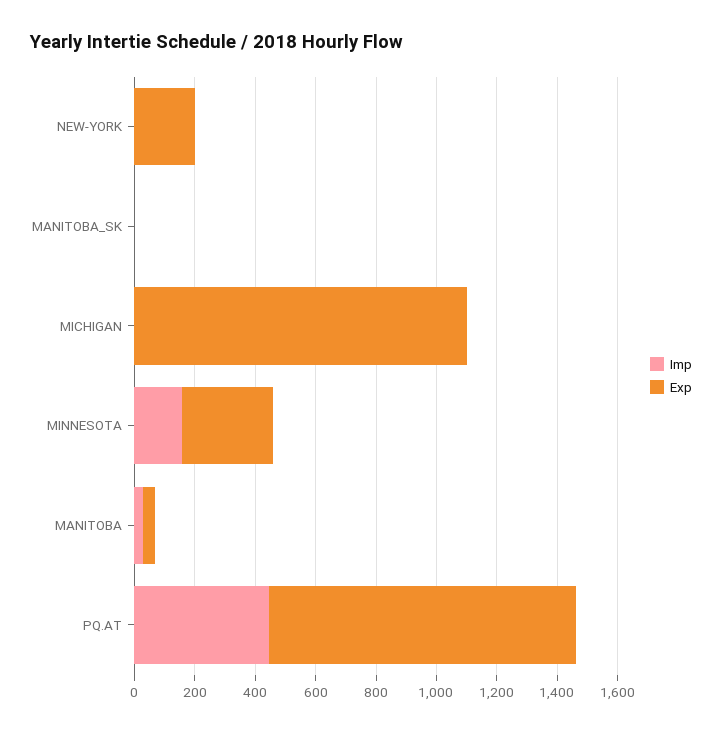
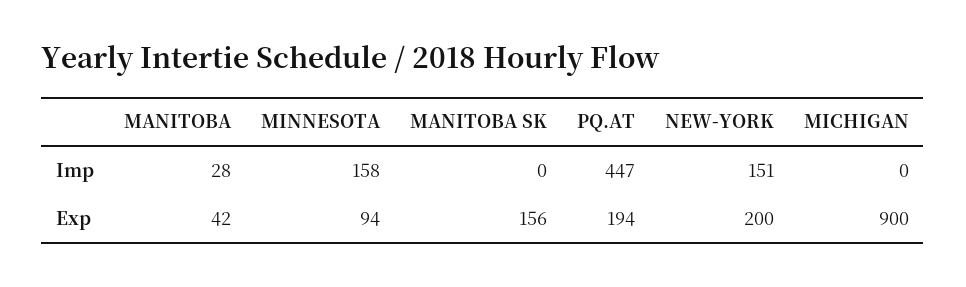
Imp, NEW-YORK: 0 -> 151
Exp, MANITOBA_SK: 0 -> 156
Exp, MICHIGAN: 1100 -> 900
Exp, MINNESOTA: 300 -> 94
Exp, PQ.AT: 1000 -> 194

